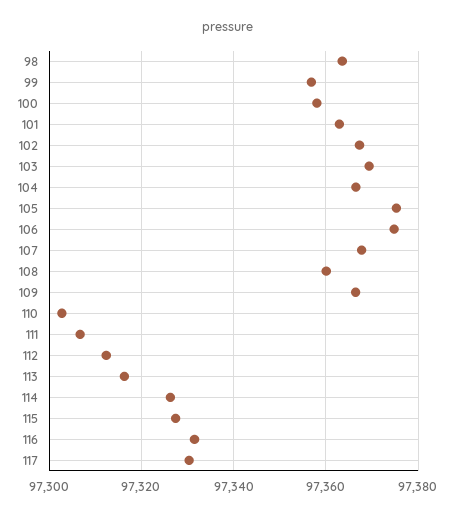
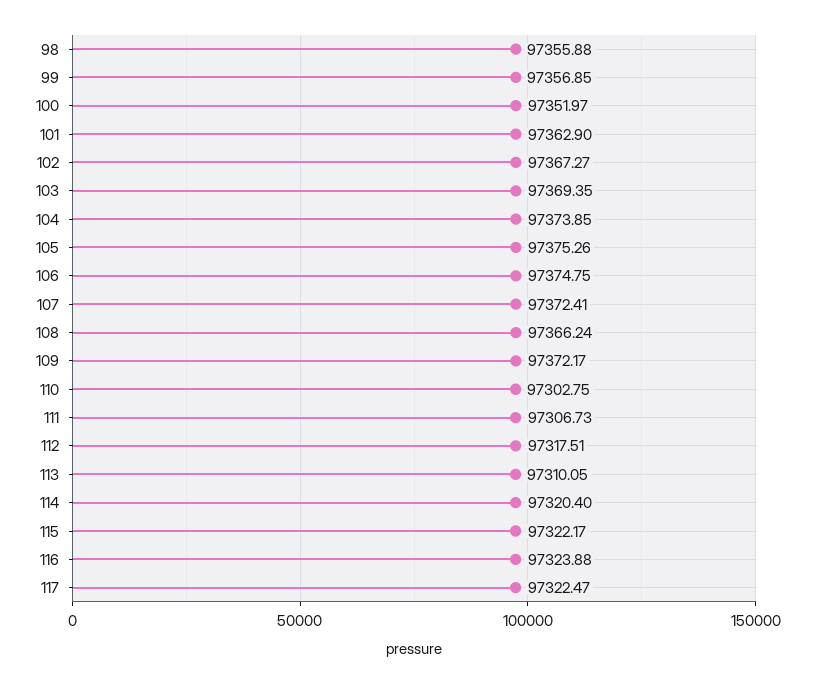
98: 97364 -> 97355.88
100: 97358 -> 97351.97
104: 97366 -> 97373.85
107: 97368 -> 97372.41
108: 97360 -> 97366.24
109: 97366 -> 97372.17
112: 97312 -> 97317.51
113: 97316 -> 97310.05
114: 97326 -> 97320.4
115: 97328 -> 97322.17
116: 97332 -> 97323.88
117: 97330 -> 97322.47

